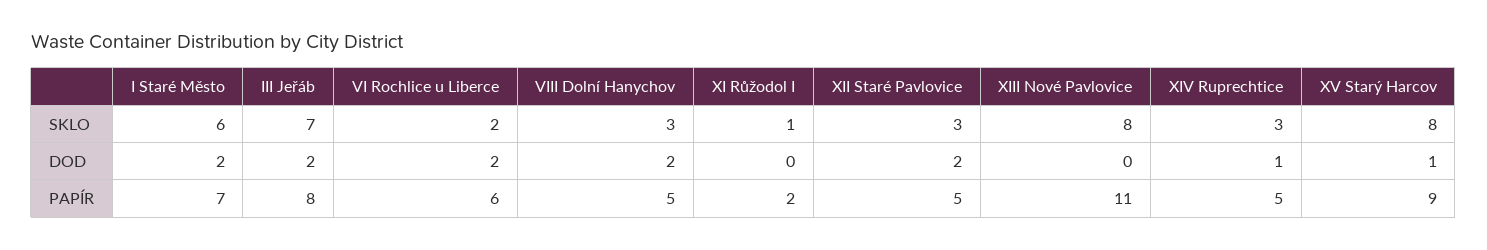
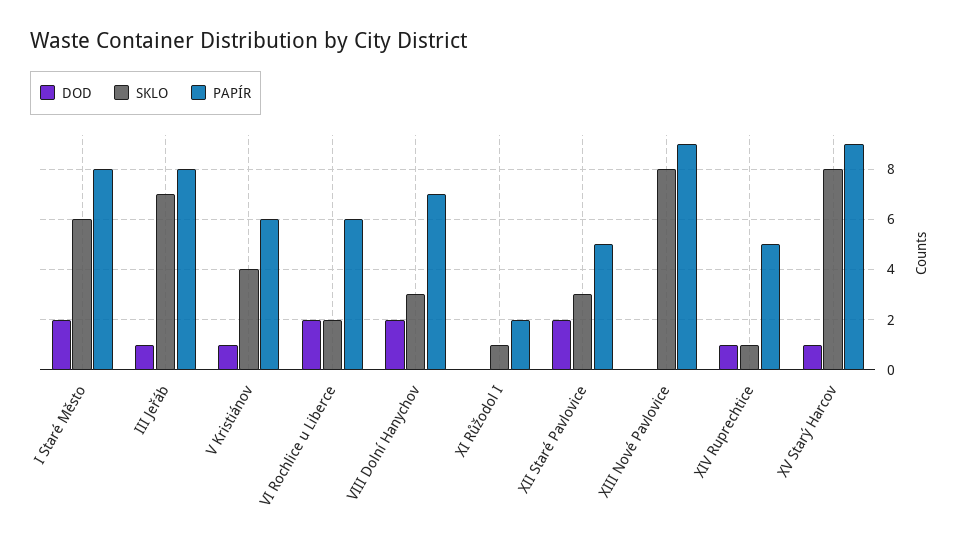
SKLO, XIV Ruprechtice: 3 -> 1
DOD, III Jeřáb: 2 -> 1
PAPÍR, I Staré Město: 7 -> 8
PAPÍR, VIII Dolní Hanychov: 5 -> 7
PAPÍR, XIII Nové Pavlovice: 11 -> 9
DOD, V Kristiánov: none -> 1
SKLO, V Kristiánov: none -> 4
PAPÍR, V Kristiánov: none -> 6

